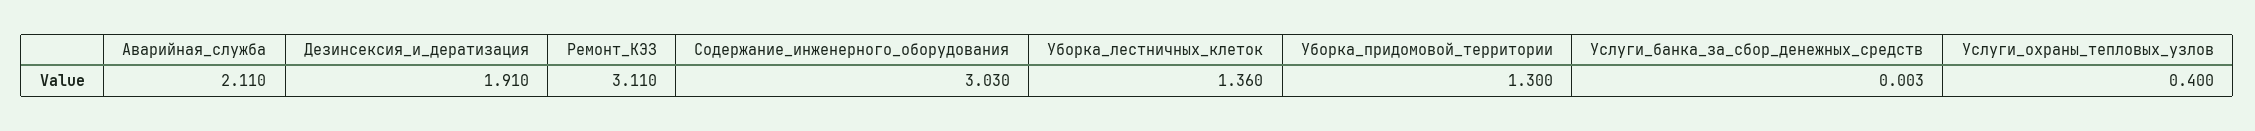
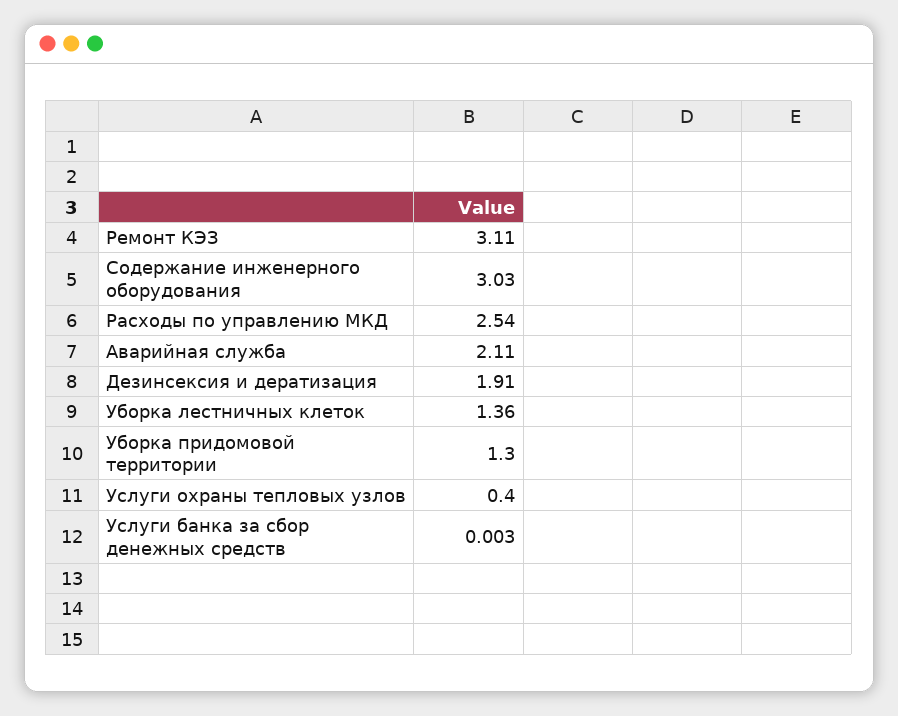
Расходы по управлению МКД: none -> 2.54

